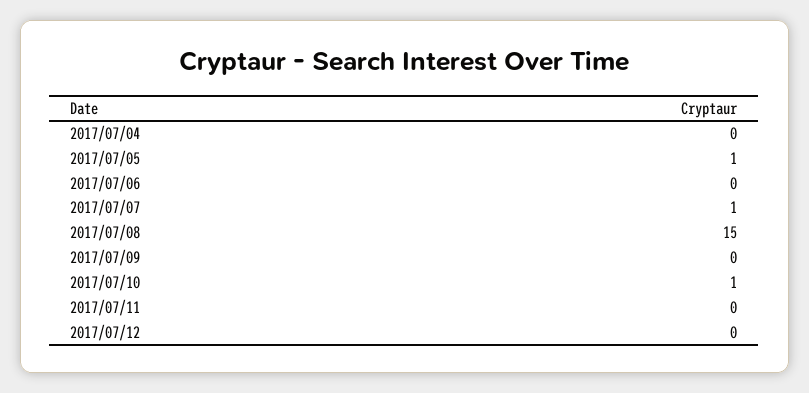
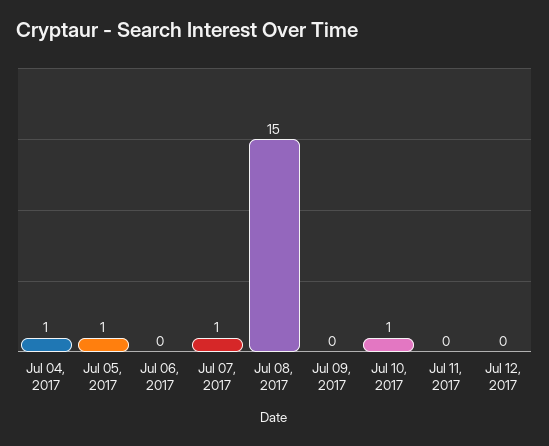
2017/07/04: 0 -> 1

